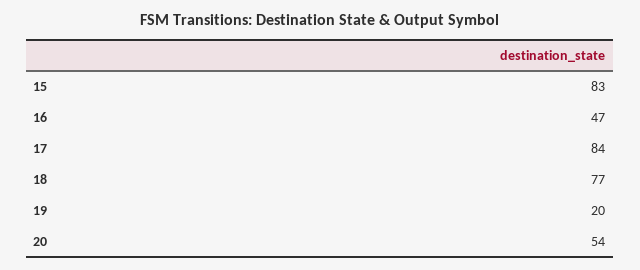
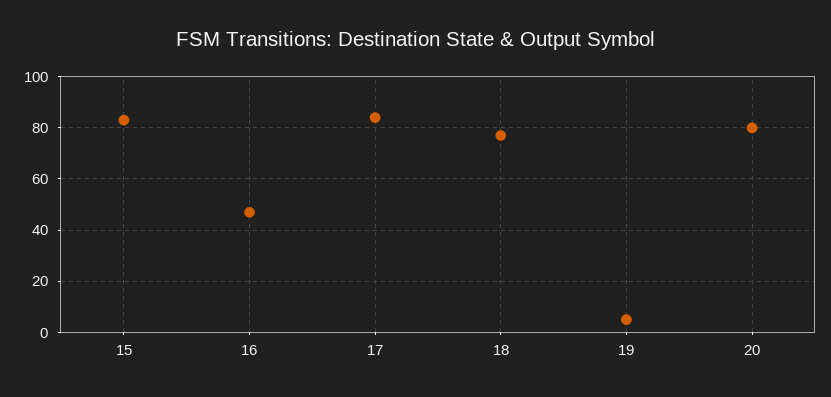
19: 20 -> 5
20: 54 -> 80

